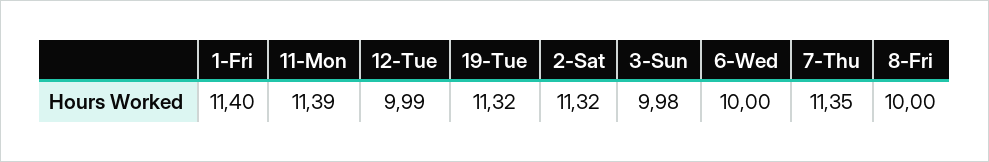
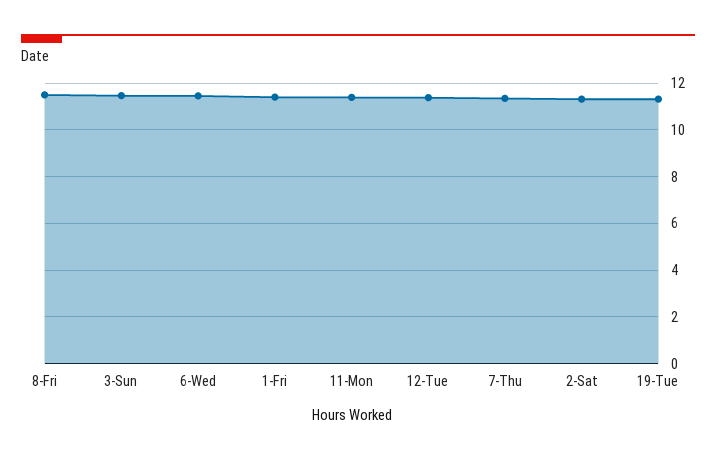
12-Tue: 9.99 -> 11.5
3-Sun: 9.98 -> 11.5
6-Wed: 10 -> 11.5
8-Fri: 10 -> 11.5

